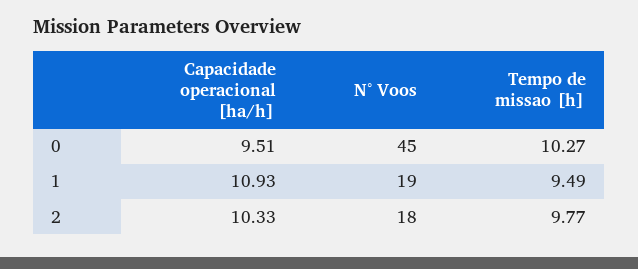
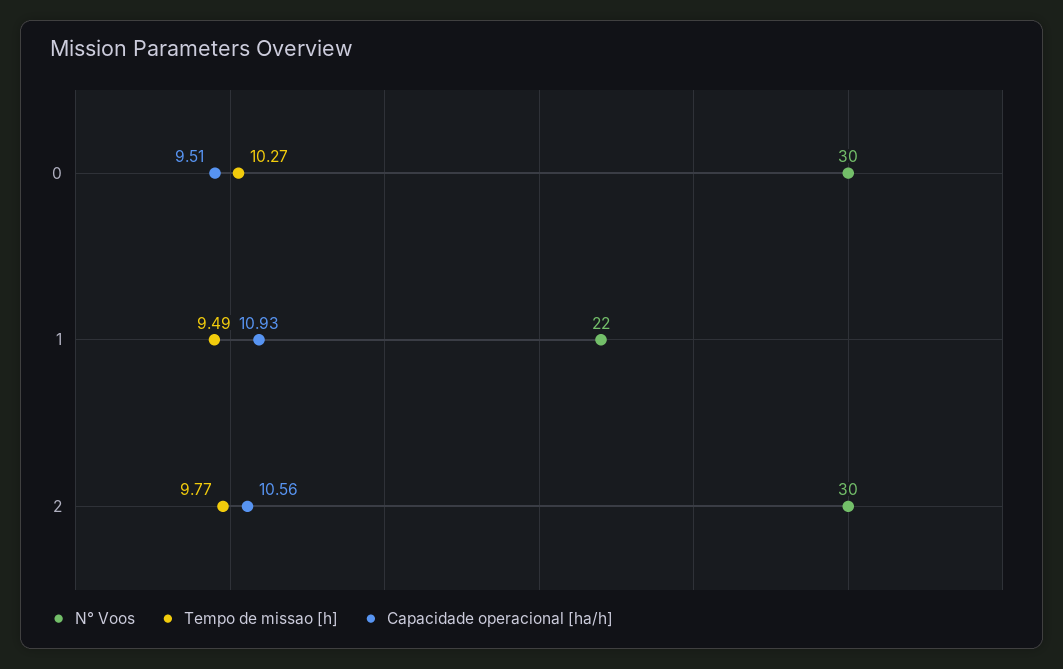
N° Voos, 0: 45 -> 30
N° Voos, 1: 19 -> 22
Capacidade operacional [ha/h], 2: 10.33 -> 10.56
N° Voos, 2: 18 -> 30

